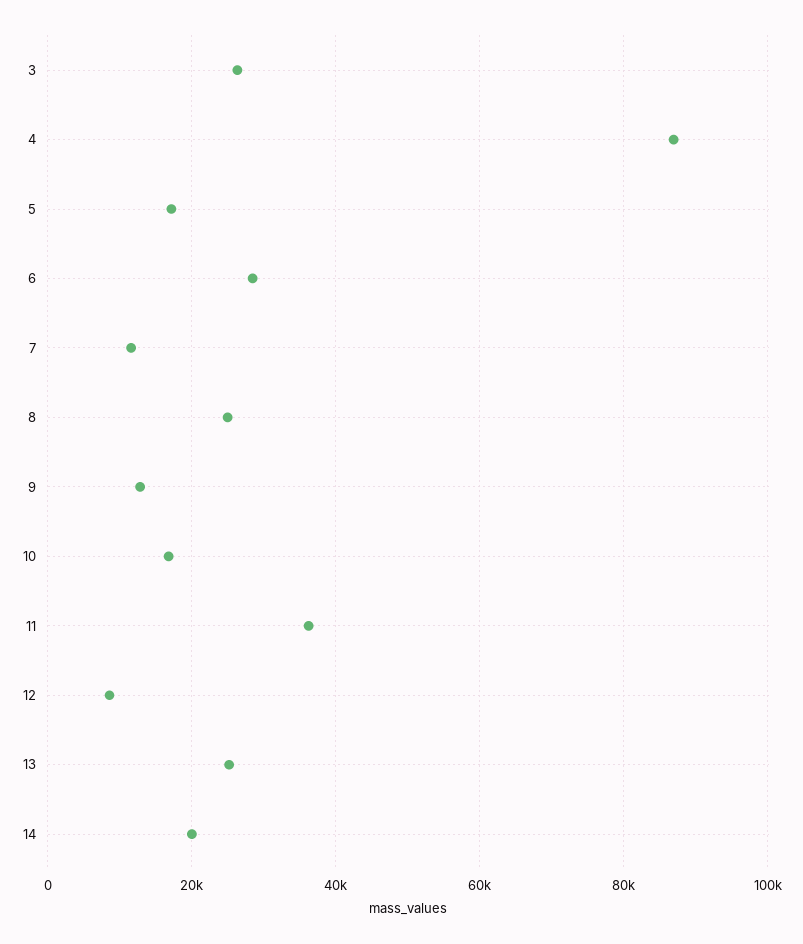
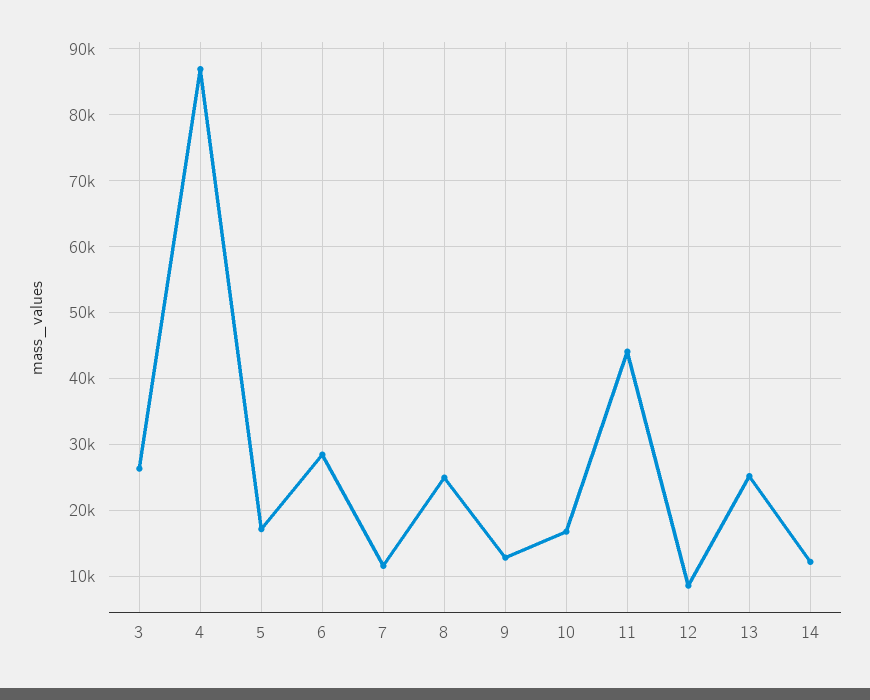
11: 36000 -> 44000
14: 20000 -> 12000

